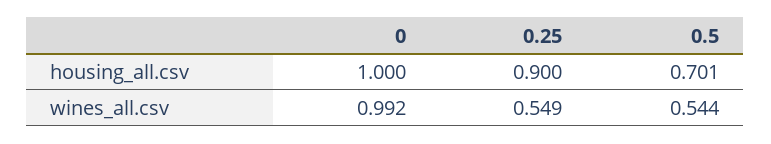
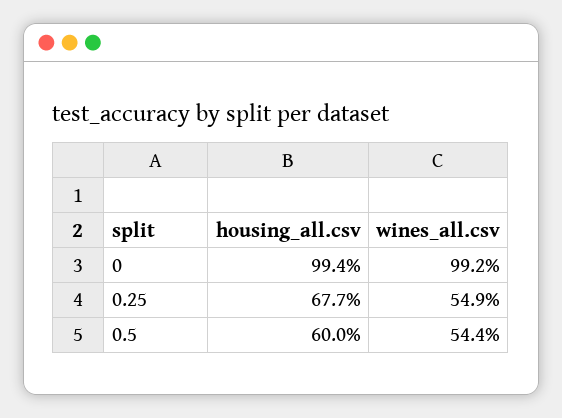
0, housing_all.csv: 1 -> 0.994
0.25, housing_all.csv: 0.9 -> 0.677
0.5, housing_all.csv: 0.701 -> 0.6

